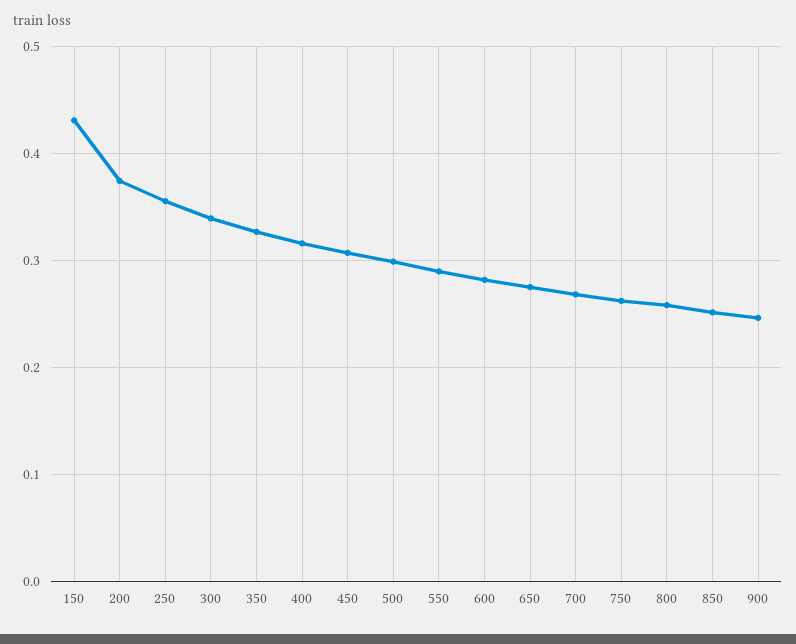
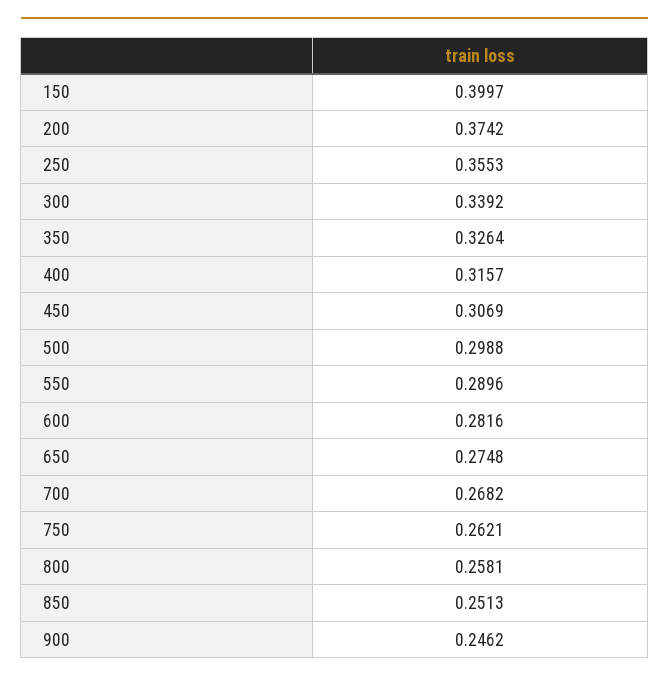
150: 0.43 -> 0.3997

